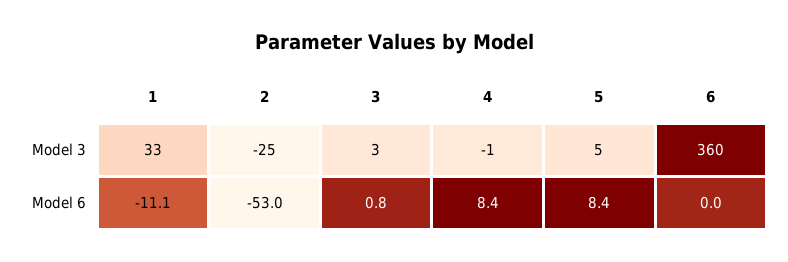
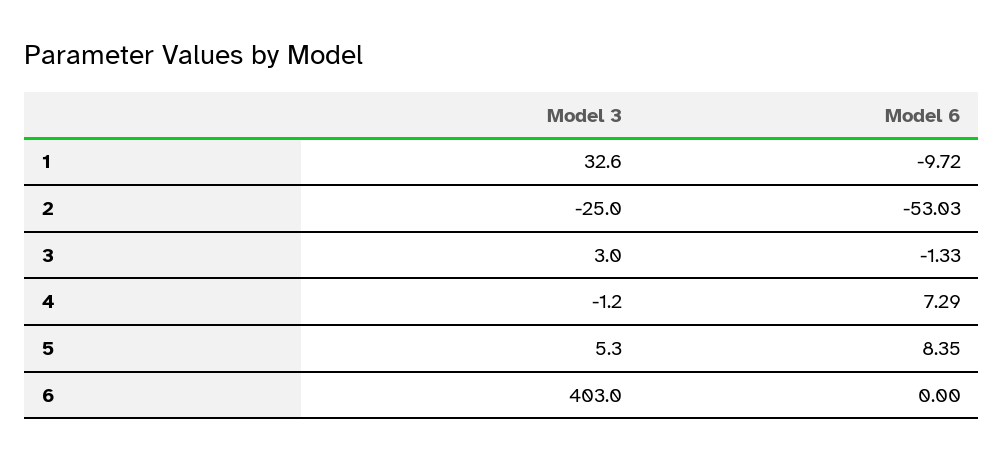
6, Model 3: 360 -> 403
1, Model 6: -11.1 -> -9.72
3, Model 6: 0.8 -> -1.33
4, Model 6: 8.4 -> 7.29

